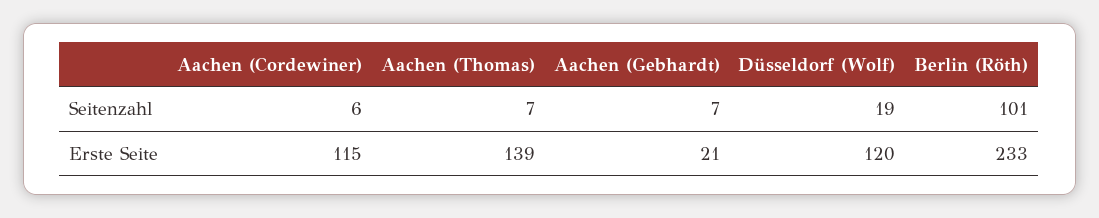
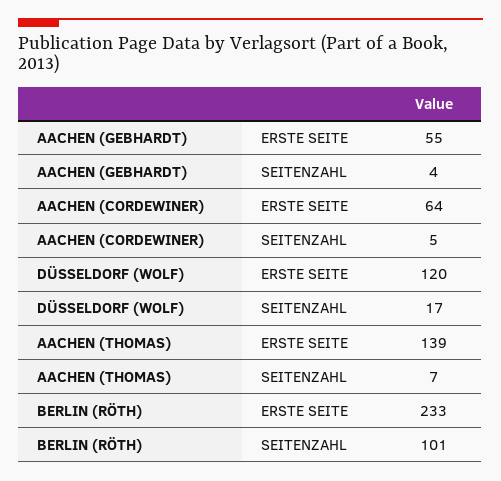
Aachen (Cordewiner), Seitenzahl: 6 -> 5
Aachen (Gebhardt), Seitenzahl: 7 -> 4
Düsseldorf (Wolf), Seitenzahl: 19 -> 17
Aachen (Cordewiner), Erste Seite: 115 -> 64
Aachen (Gebhardt), Erste Seite: 21 -> 55

